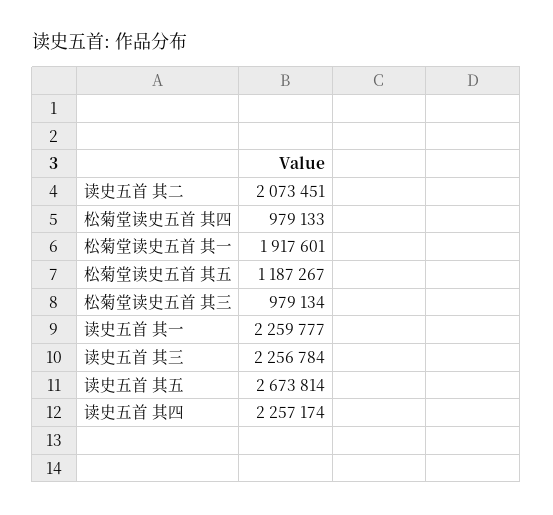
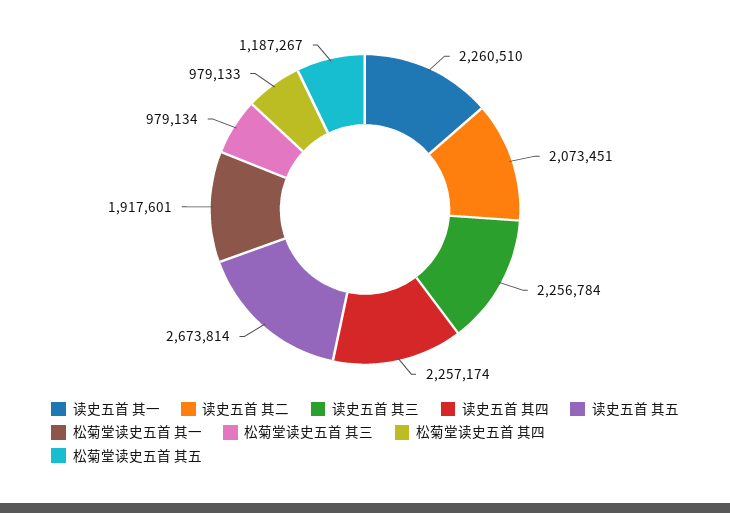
读史五首 其一: 2259777 -> 2260510

